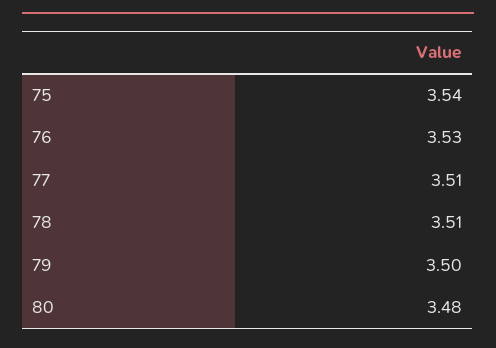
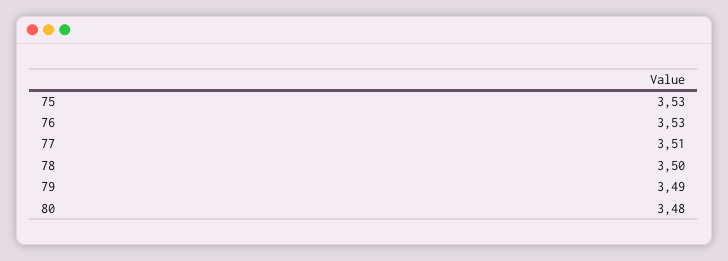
75: 3.54 -> 3.53
78: 3.51 -> 3.5
79: 3.5 -> 3.49

